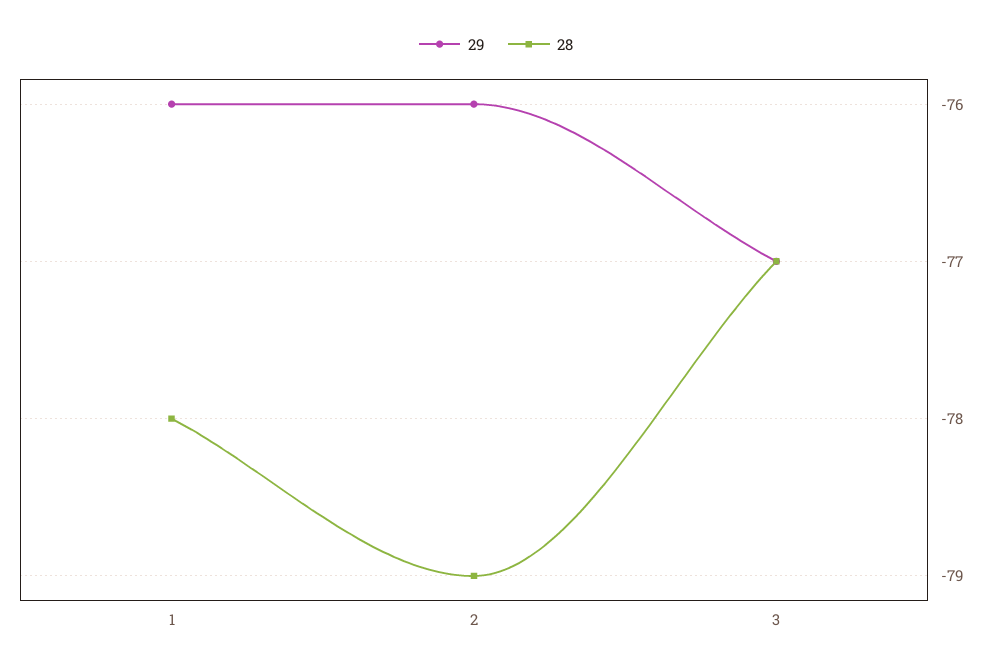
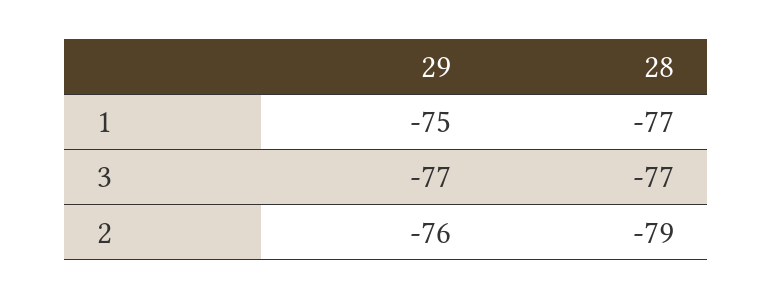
29, 1: -76 -> -75
28, 1: -78 -> -77

